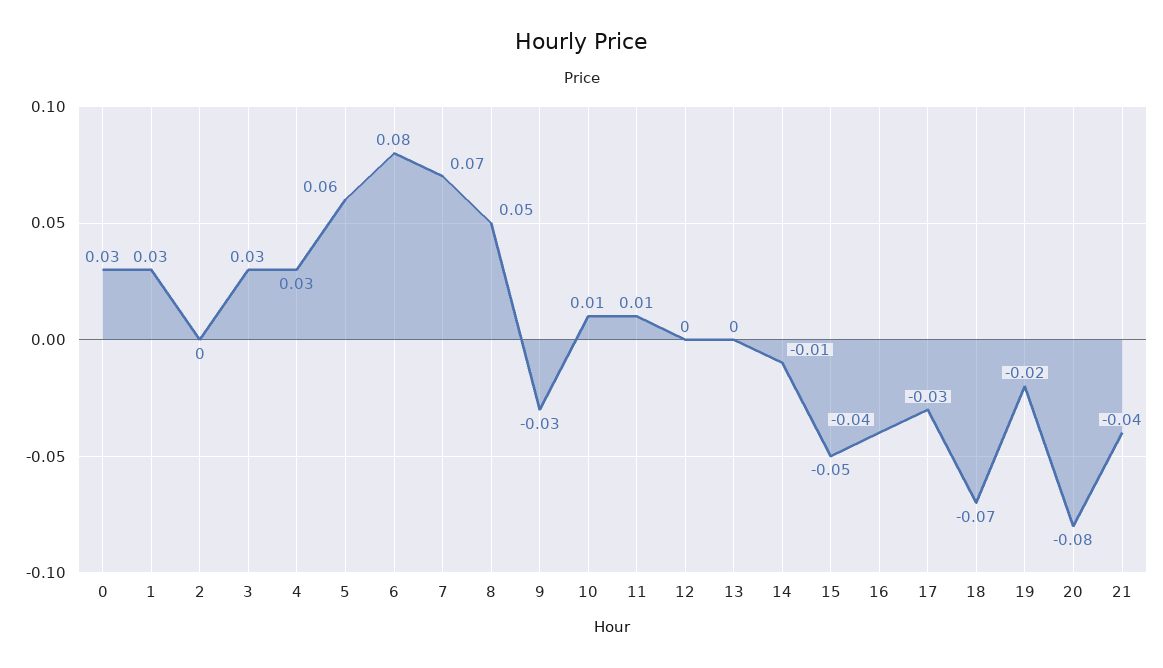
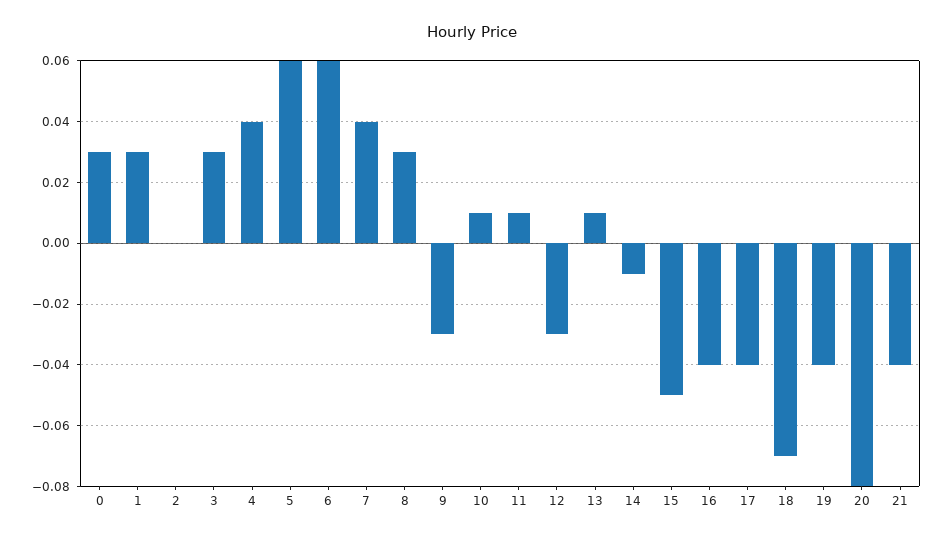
4: 0.03 -> 0.04
6: 0.08 -> 0.06
7: 0.07 -> 0.04
8: 0.05 -> 0.03
12: 0 -> -0.03
13: 0 -> 0.01
17: -0.03 -> -0.04
19: -0.02 -> -0.04

